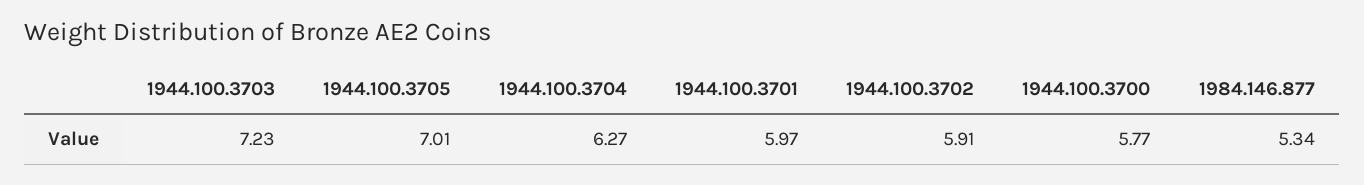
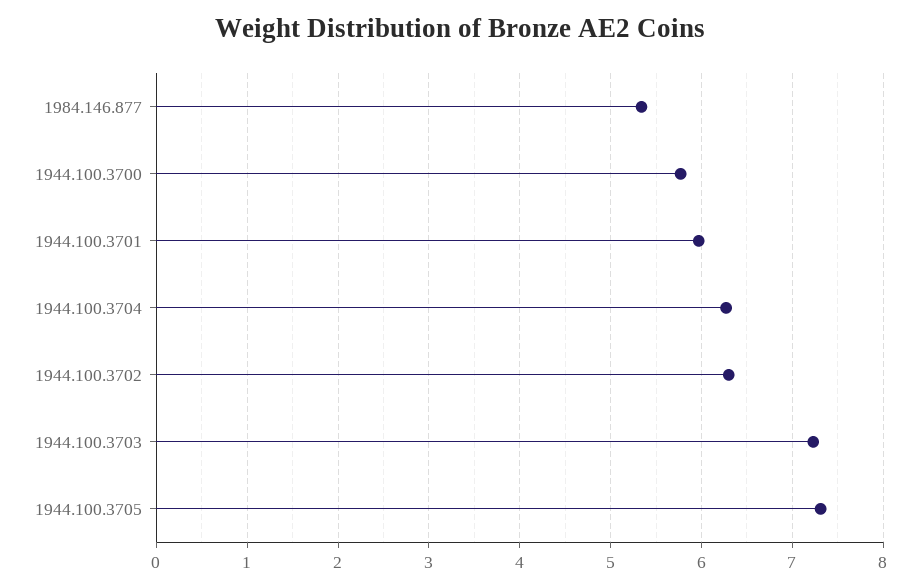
1944.100.3705: 7.01 -> 7.3
1944.100.3702: 5.91 -> 6.3

